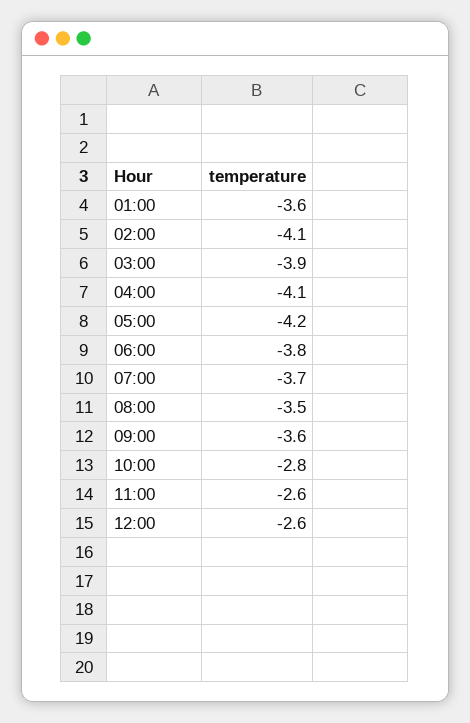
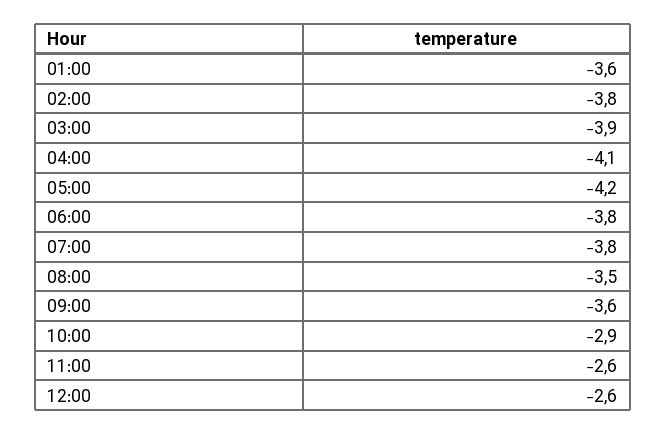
02:00: -4.1 -> -3.8
07:00: -3.7 -> -3.8
10:00: -2.8 -> -2.9

